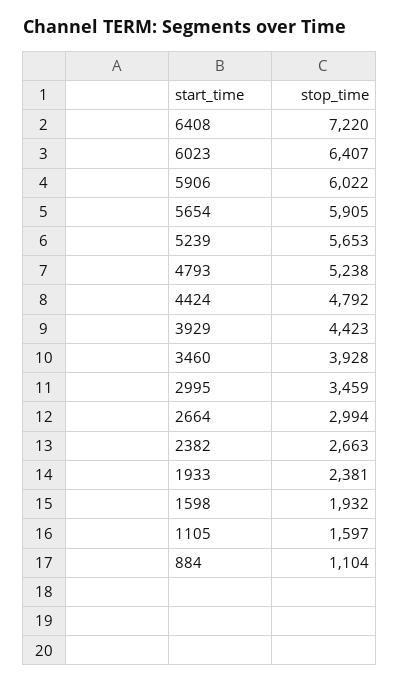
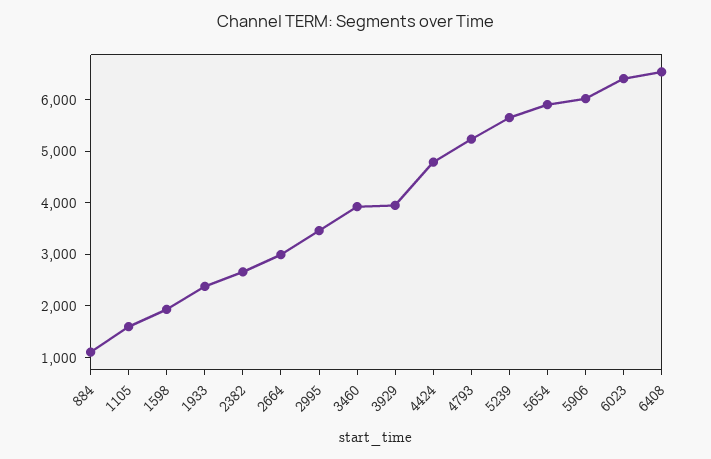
6408: 7220 -> 6600
3929: 4423 -> 4000

